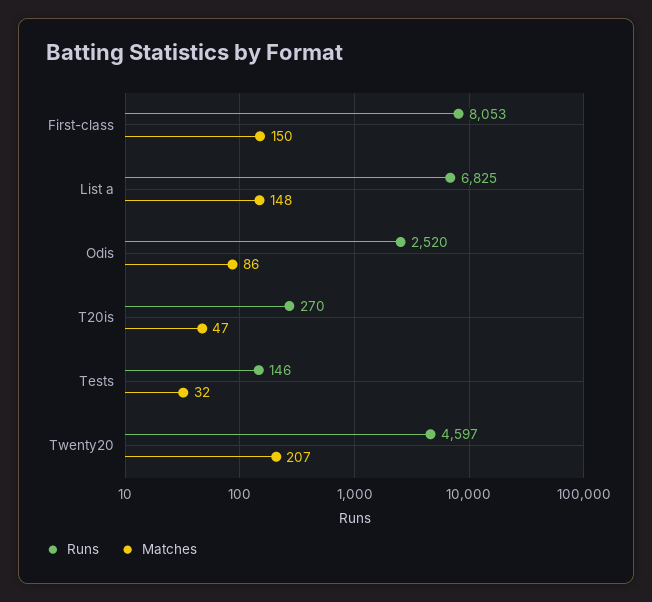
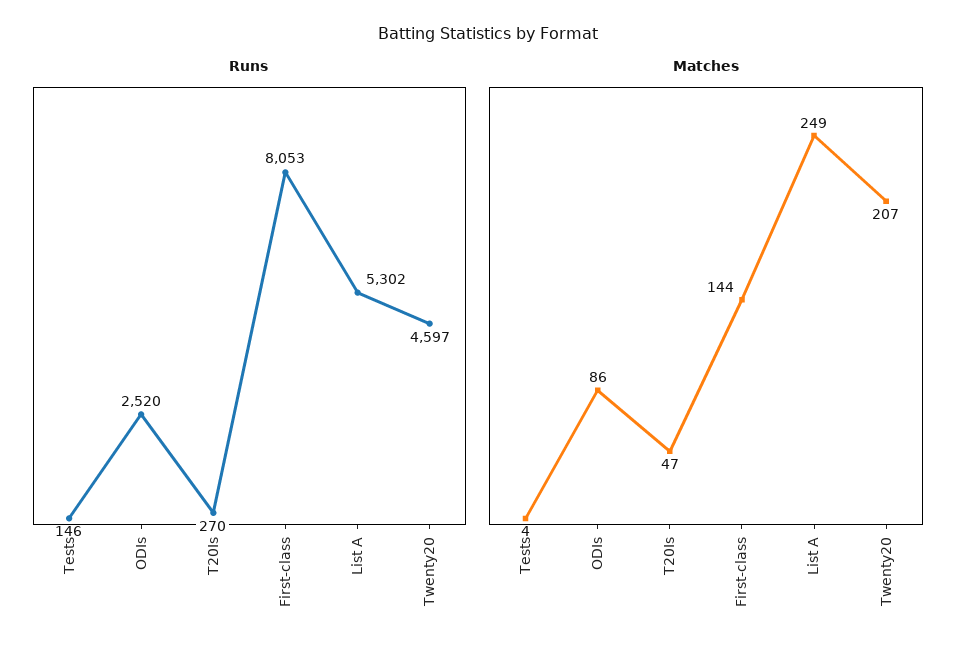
Matches, First-class: 150 -> 144
Runs, List a: 6825 -> 5302
Matches, List a: 148 -> 249
Matches, Tests: 32 -> 4

